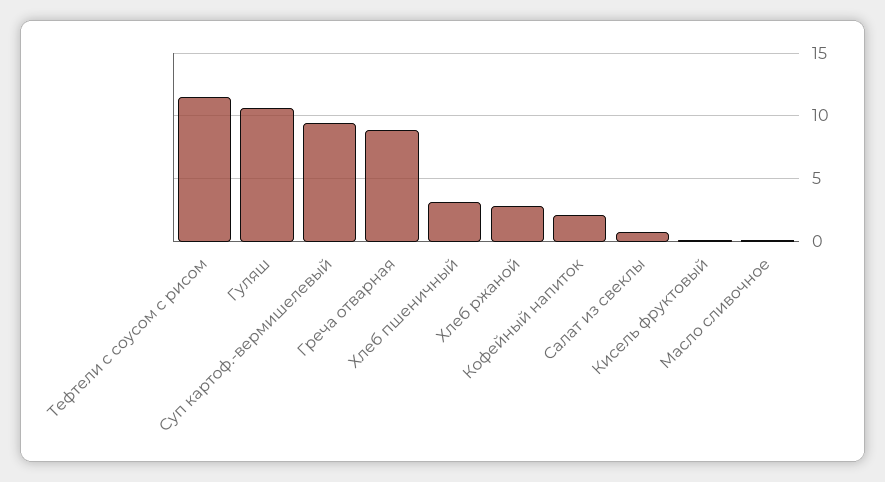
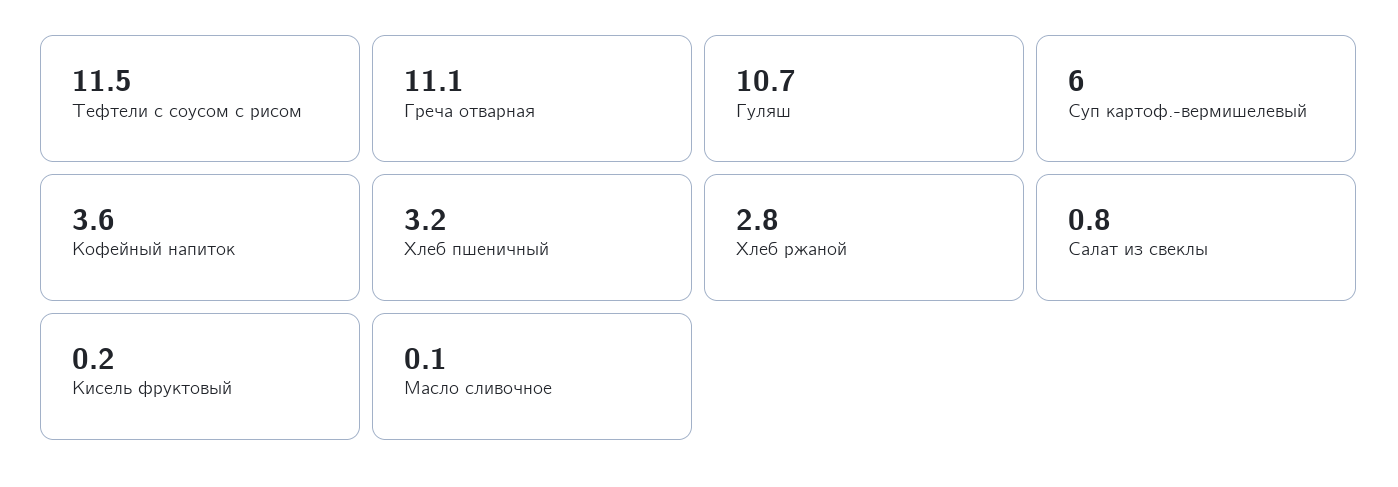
Суп картоф.-вермишелевый: 9.5 -> 6
Греча отварная: 9 -> 11.1
Кофейный напиток: 2 -> 3.6

